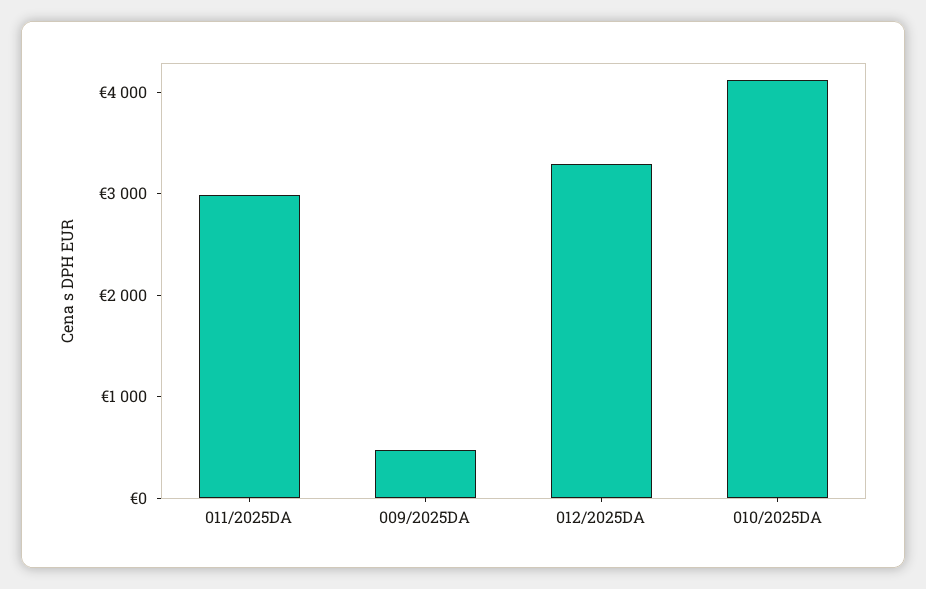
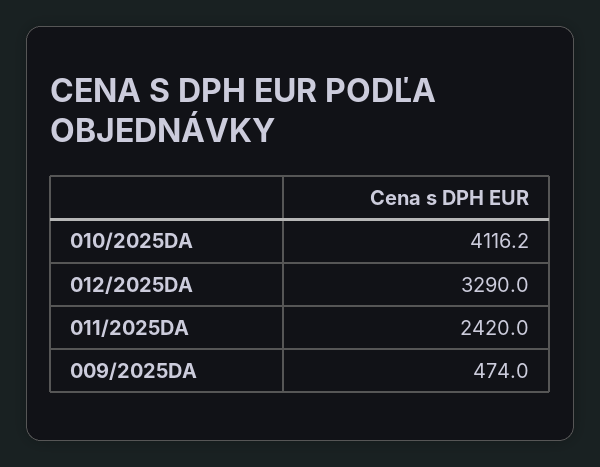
011/2025DA: 3000 -> 2420

